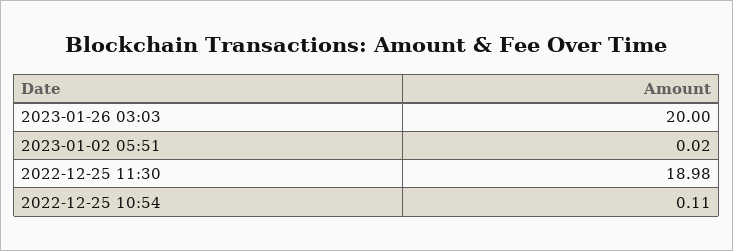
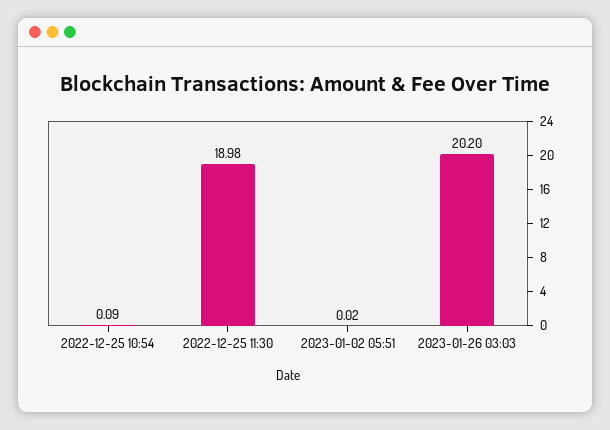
2023-01-26 03:03: 20 -> 20.2
2022-12-25 10:54: 0.11 -> 0.09

